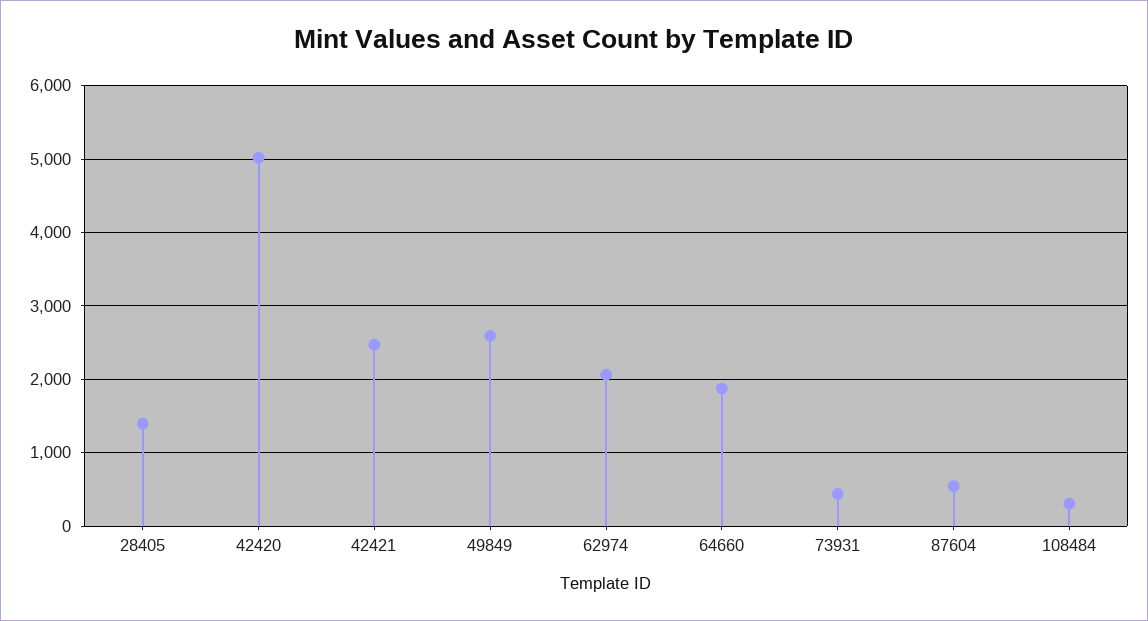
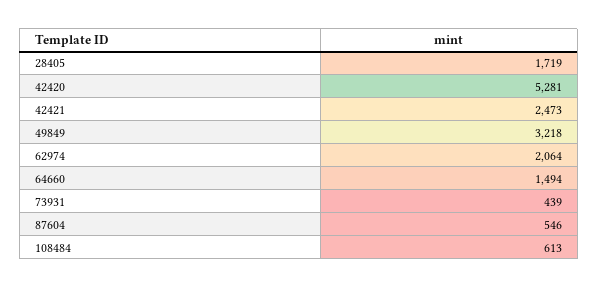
28405: 1400 -> 1719
42420: 5000 -> 5281
49849: 2600 -> 3218
64660: 1900 -> 1494
108484: 300 -> 613

